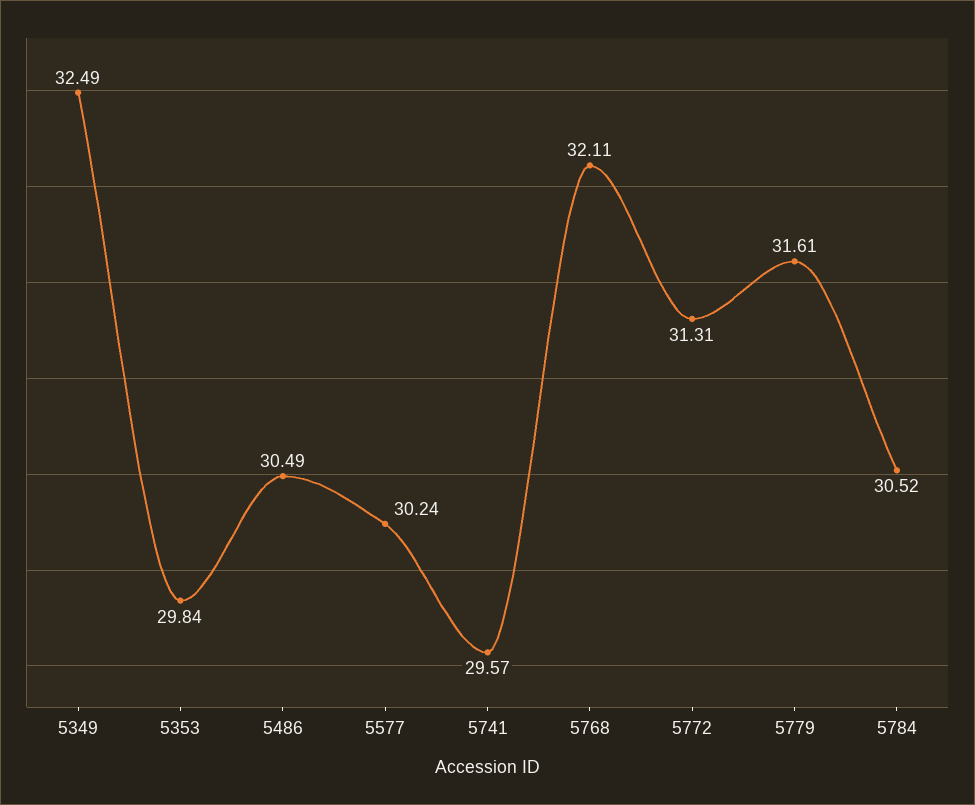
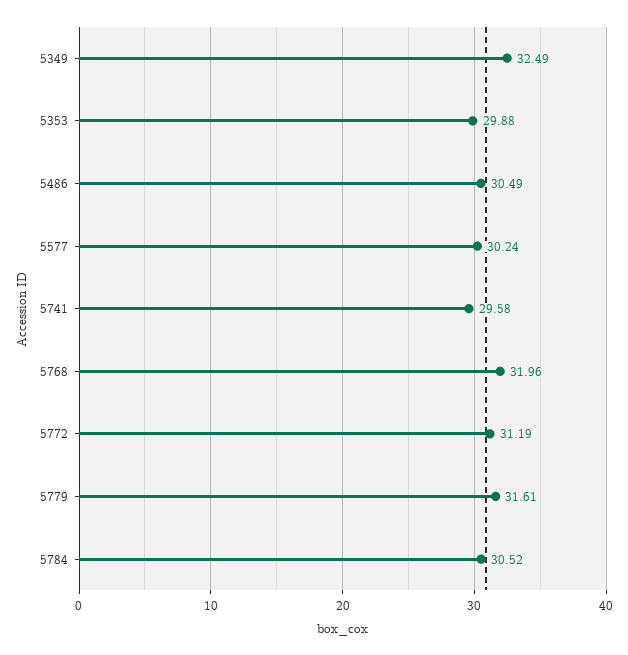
5353: 29.84 -> 29.88
5741: 29.57 -> 29.58
5768: 32.11 -> 31.96
5772: 31.31 -> 31.19

